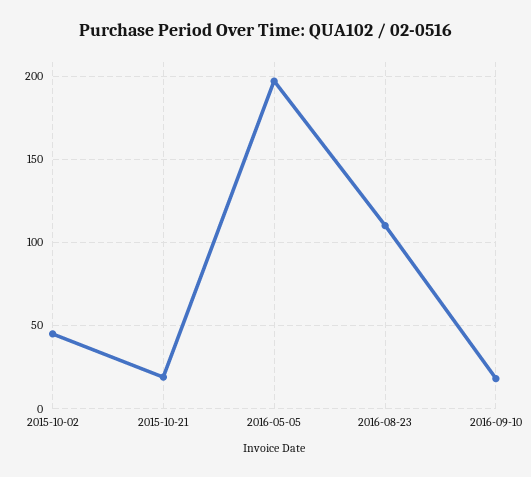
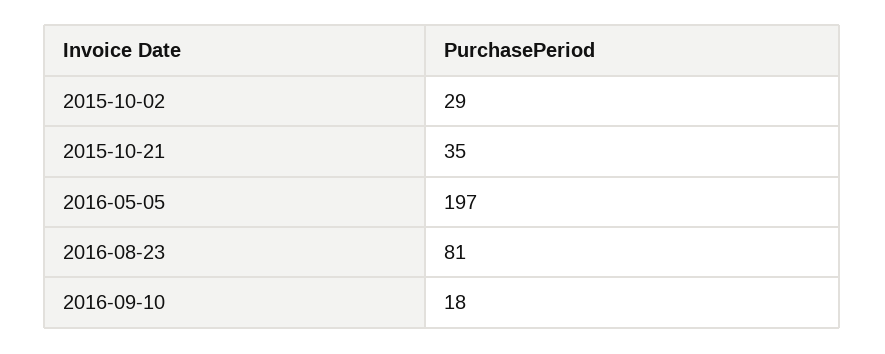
2015-10-02: 45 -> 29
2015-10-21: 20 -> 35
2016-08-23: 110 -> 81

